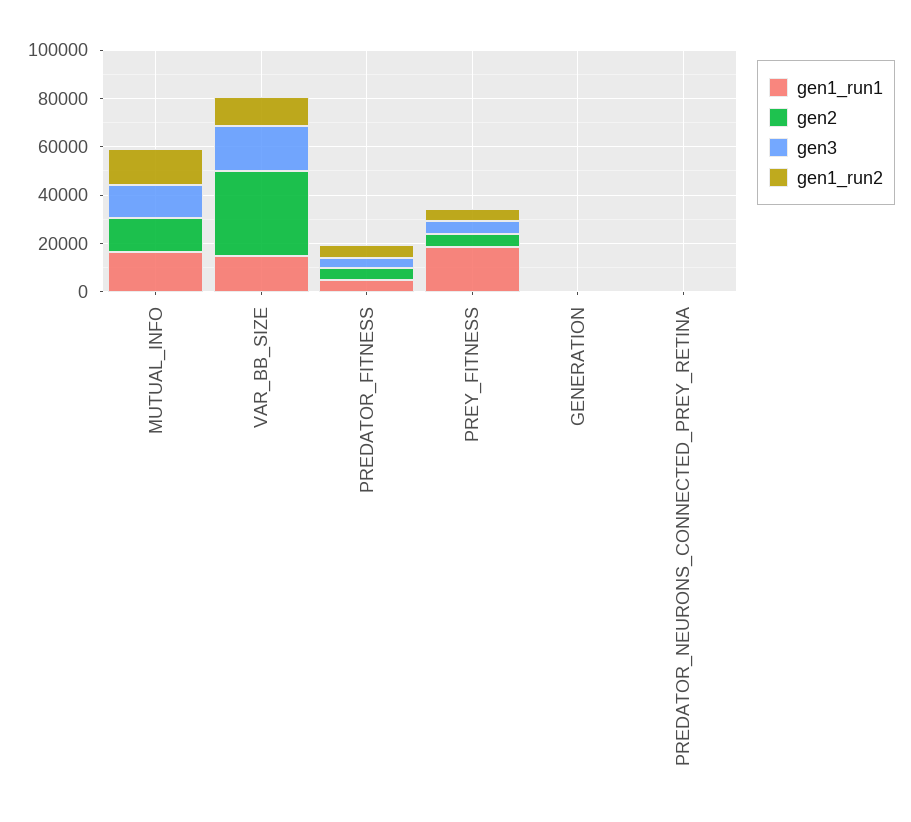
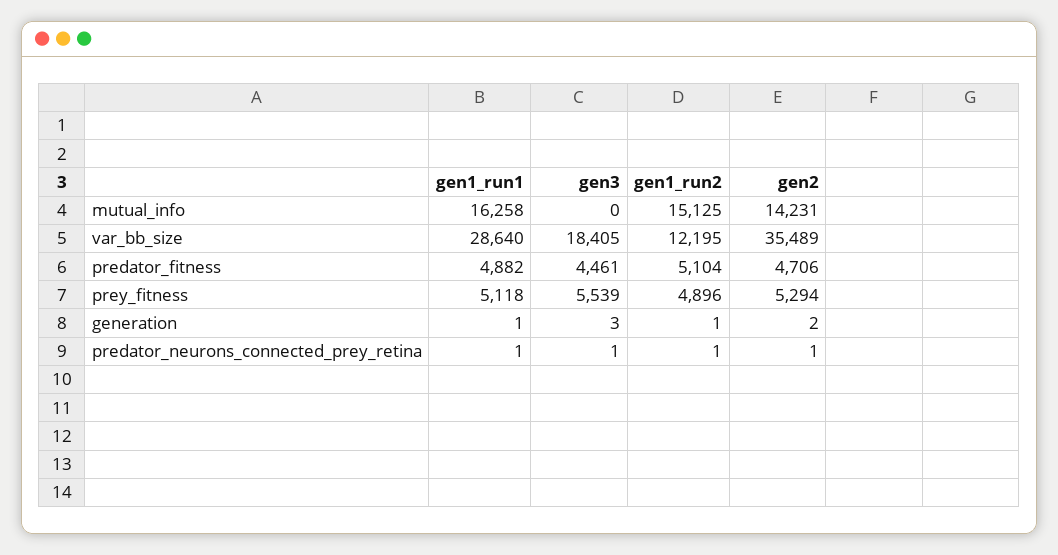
gen3, MUTUAL_INFO: 15000 -> 0
gen1_run1, VAR_BB_SIZE: 15000 -> 28640
gen1_run1, PREY_FITNESS: 20000 -> 5118

